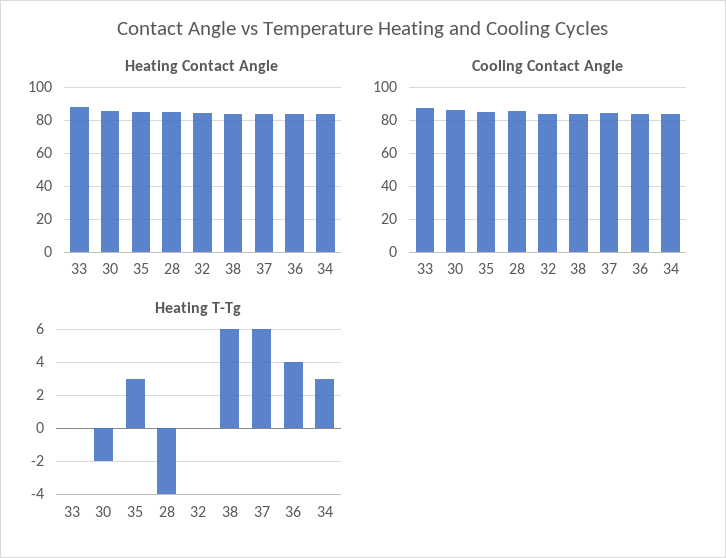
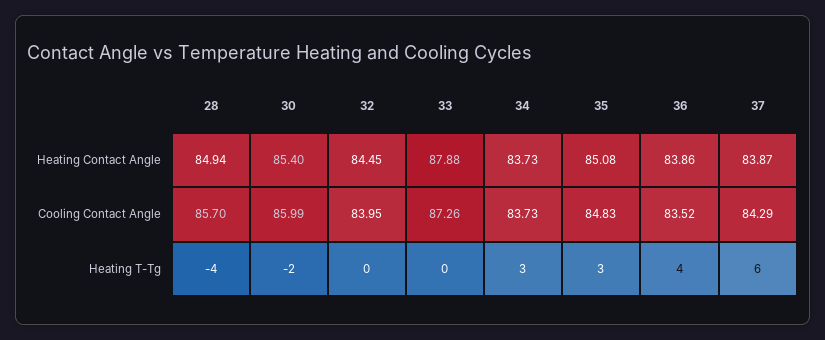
Heating Contact Angle, 38: 85 -> none
Cooling Contact Angle, 38: 85 -> none
Heating T-Tg, 38: 6 -> none

